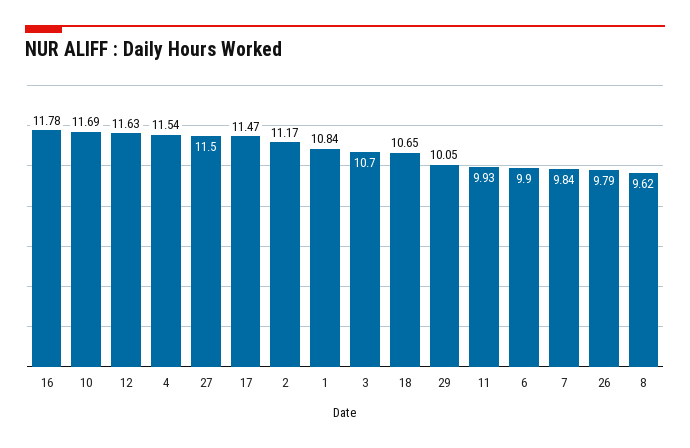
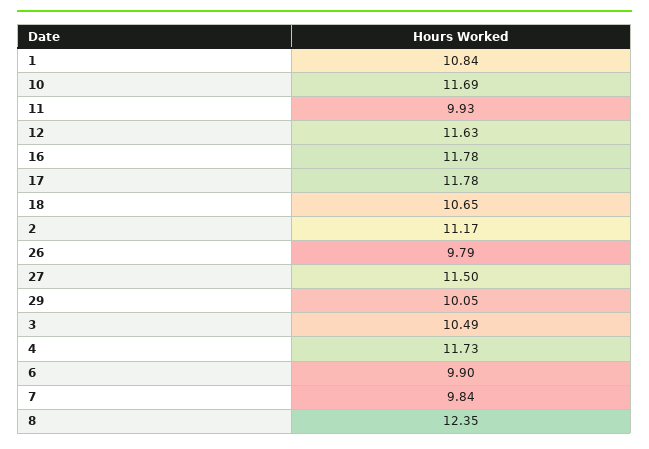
4: 11.54 -> 11.73
17: 11.47 -> 11.78
3: 10.7 -> 10.49
8: 9.62 -> 12.35

